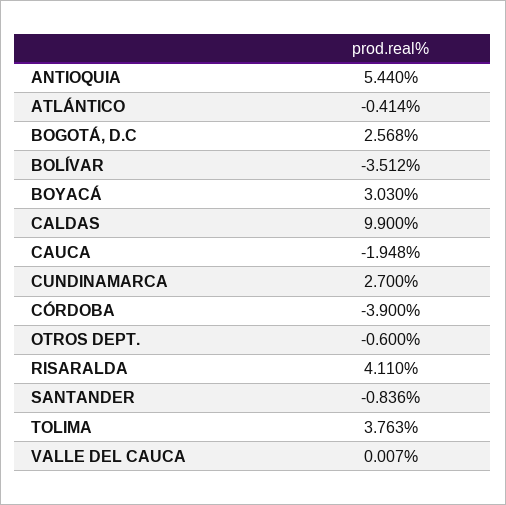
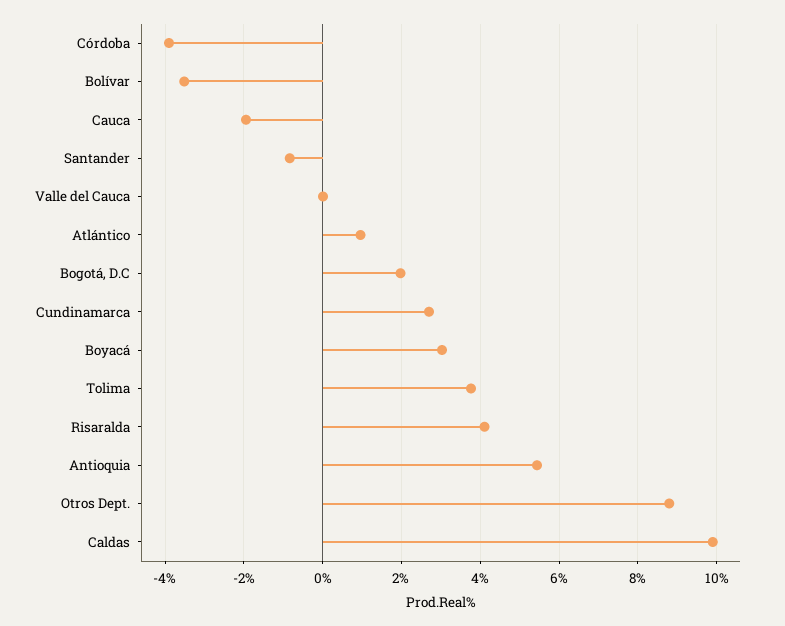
ATLÁNTICO: -0.414 -> 1
BOGOTÁ, D.C: 2.568 -> 2
OTROS DEPT.: -0.6 -> 8.8

